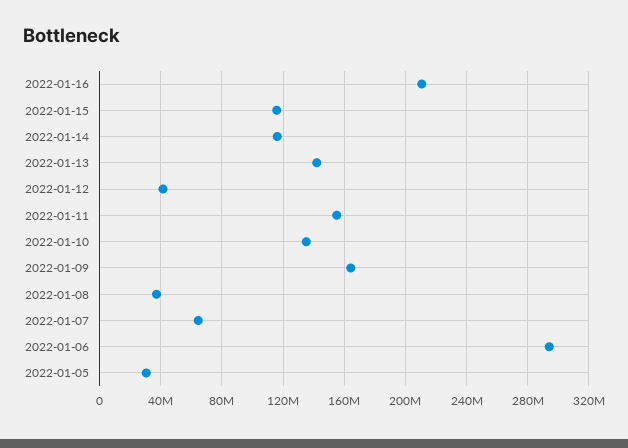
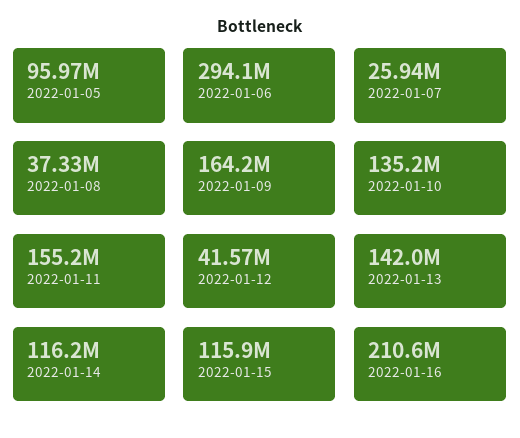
2022-01-07: 65000000 -> 25940000
2022-01-05: 30000000 -> 95970000

